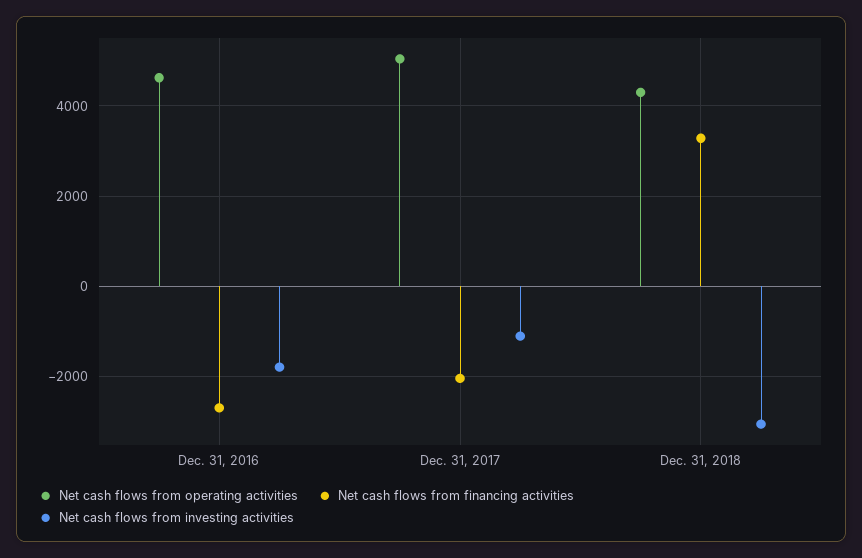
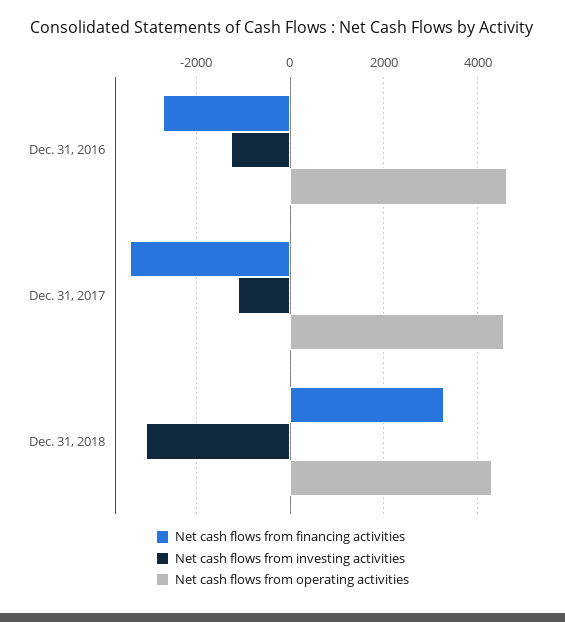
Net cash flows from investing activities, Dec. 31, 2016: -1800 -> -1200
Net cash flows from operating activities, Dec. 31, 2017: 5000 -> 4600
Net cash flows from financing activities, Dec. 31, 2017: -2000 -> -3400

